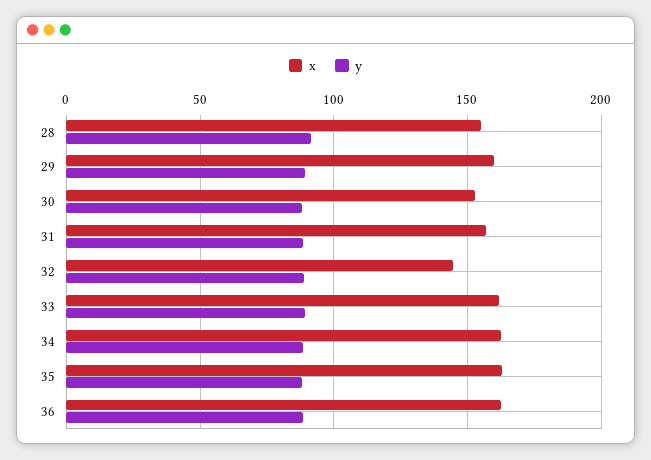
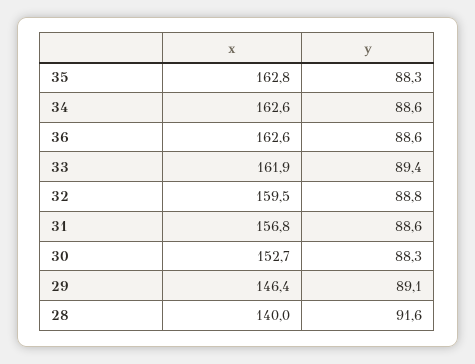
x, 28: 155 -> 140
x, 29: 160 -> 146.4
x, 32: 145 -> 159.5

